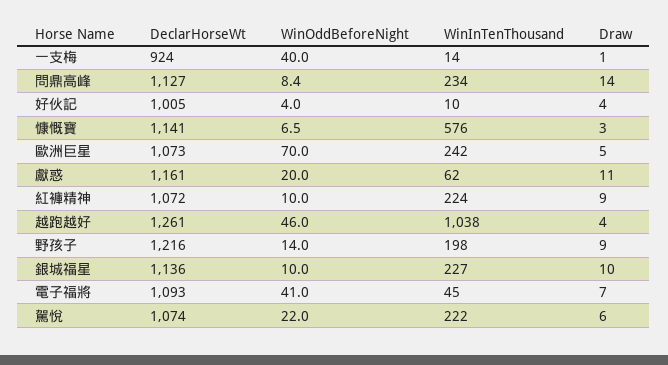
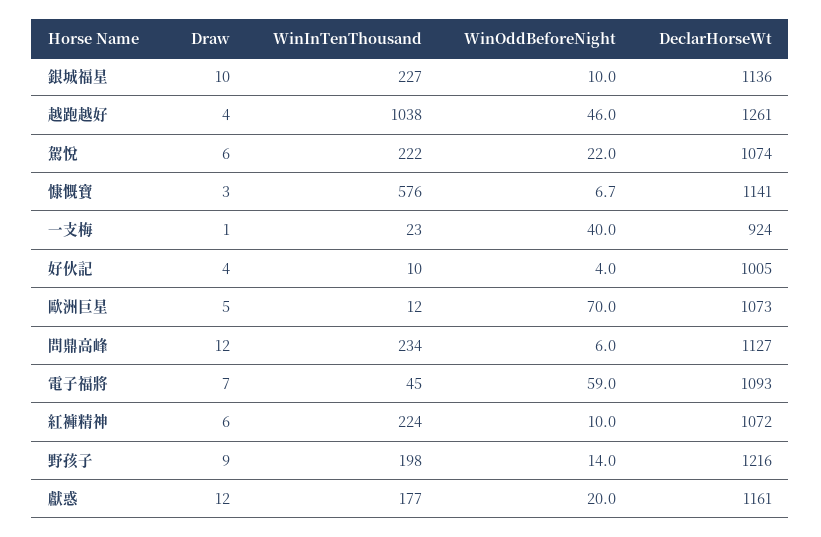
WinInTenThousand, 一支梅: 14 -> 23
WinOddBeforeNight, 問鼎高峰: 8.4 -> 6
Draw, 問鼎高峰: 14 -> 12
WinOddBeforeNight, 慷慨寶: 6.5 -> 6.7
WinInTenThousand, 歐洲巨星: 242 -> 12
WinInTenThousand, 獻惑: 62 -> 177
Draw, 獻惑: 11 -> 12
Draw, 紅褲精神: 9 -> 6
WinOddBeforeNight, 電子福將: 41 -> 59

